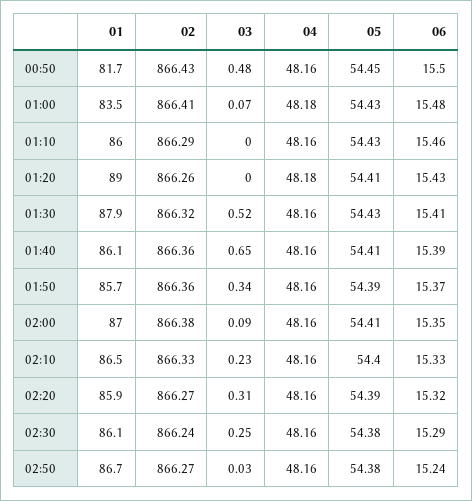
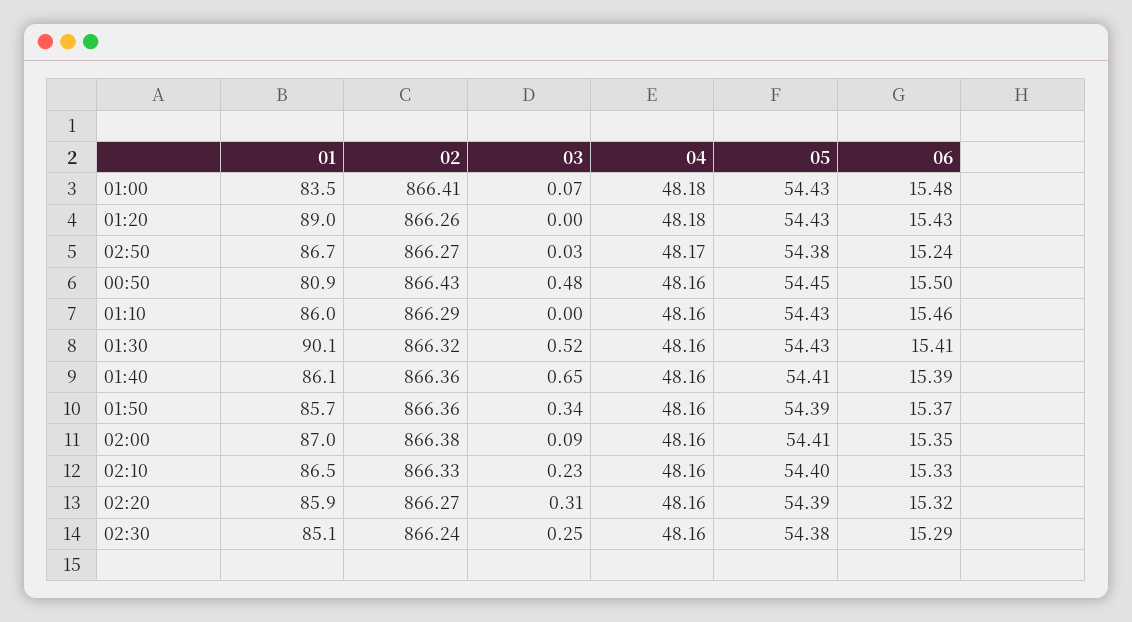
01, 00:50: 81.7 -> 80.9
05, 01:20: 54.41 -> 54.43
01, 01:30: 87.9 -> 90.1
01, 02:30: 86.1 -> 85.1
04, 02:50: 48.16 -> 48.17

